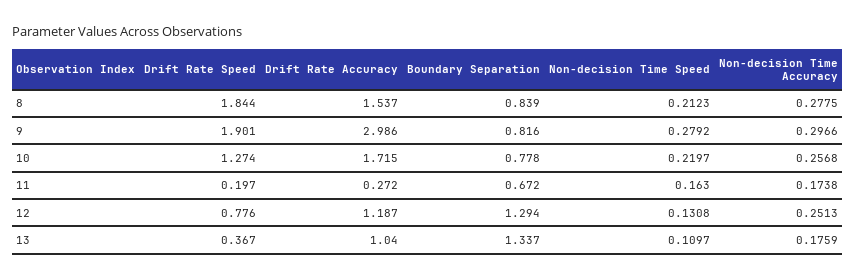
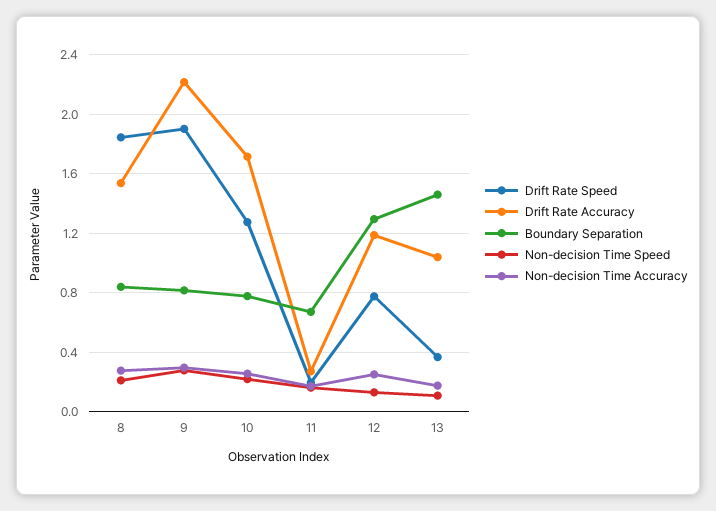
Drift Rate Accuracy, 9: 2.986 -> 2.2
Boundary Separation, 13: 1.337 -> 1.45

